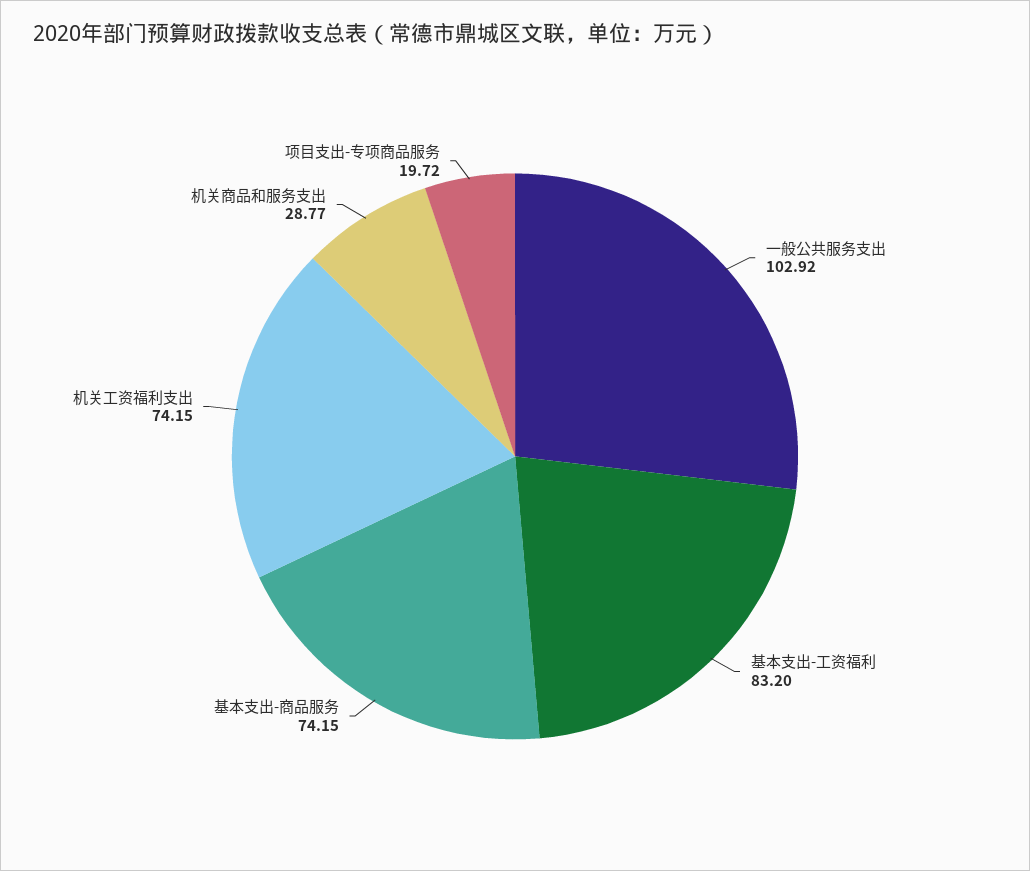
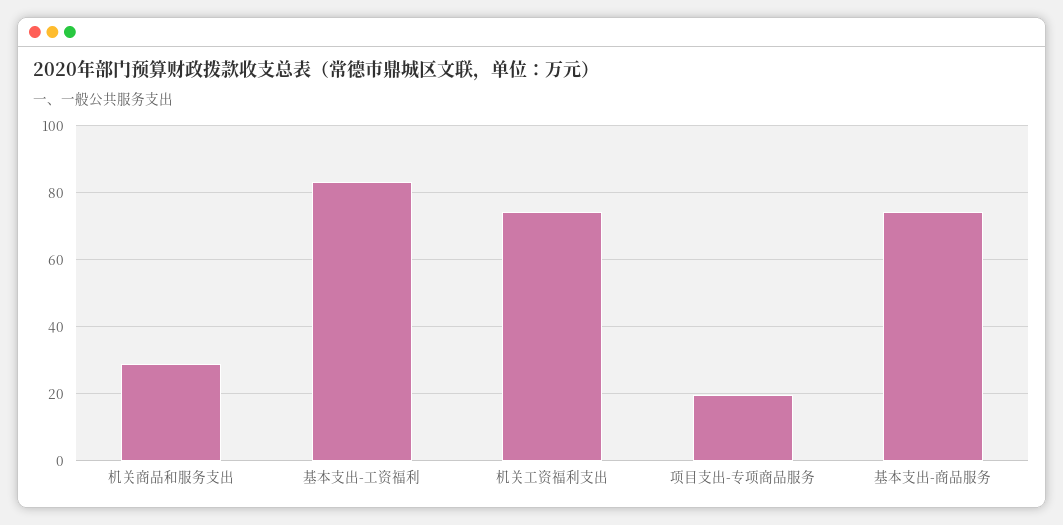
一般公共服务支出: 102.92 -> none

